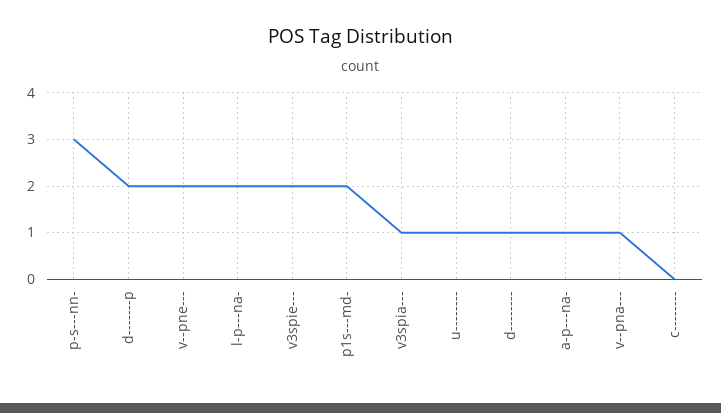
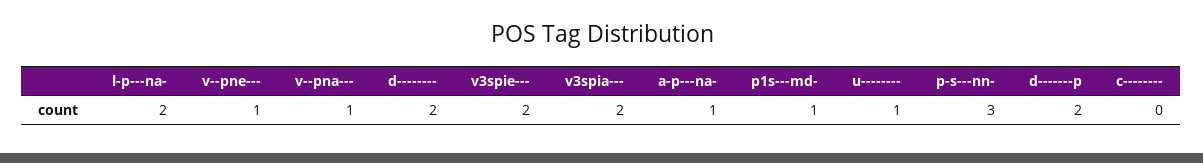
v--pne---: 2 -> 1
p1s---md-: 2 -> 1
v3spia---: 1 -> 2
d--------: 1 -> 2

